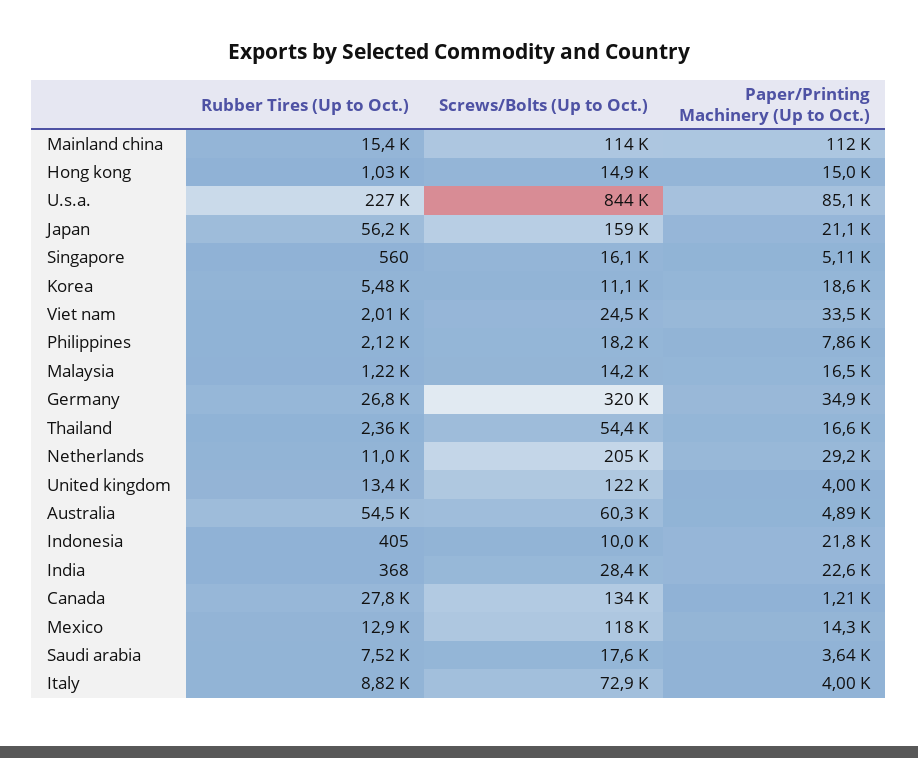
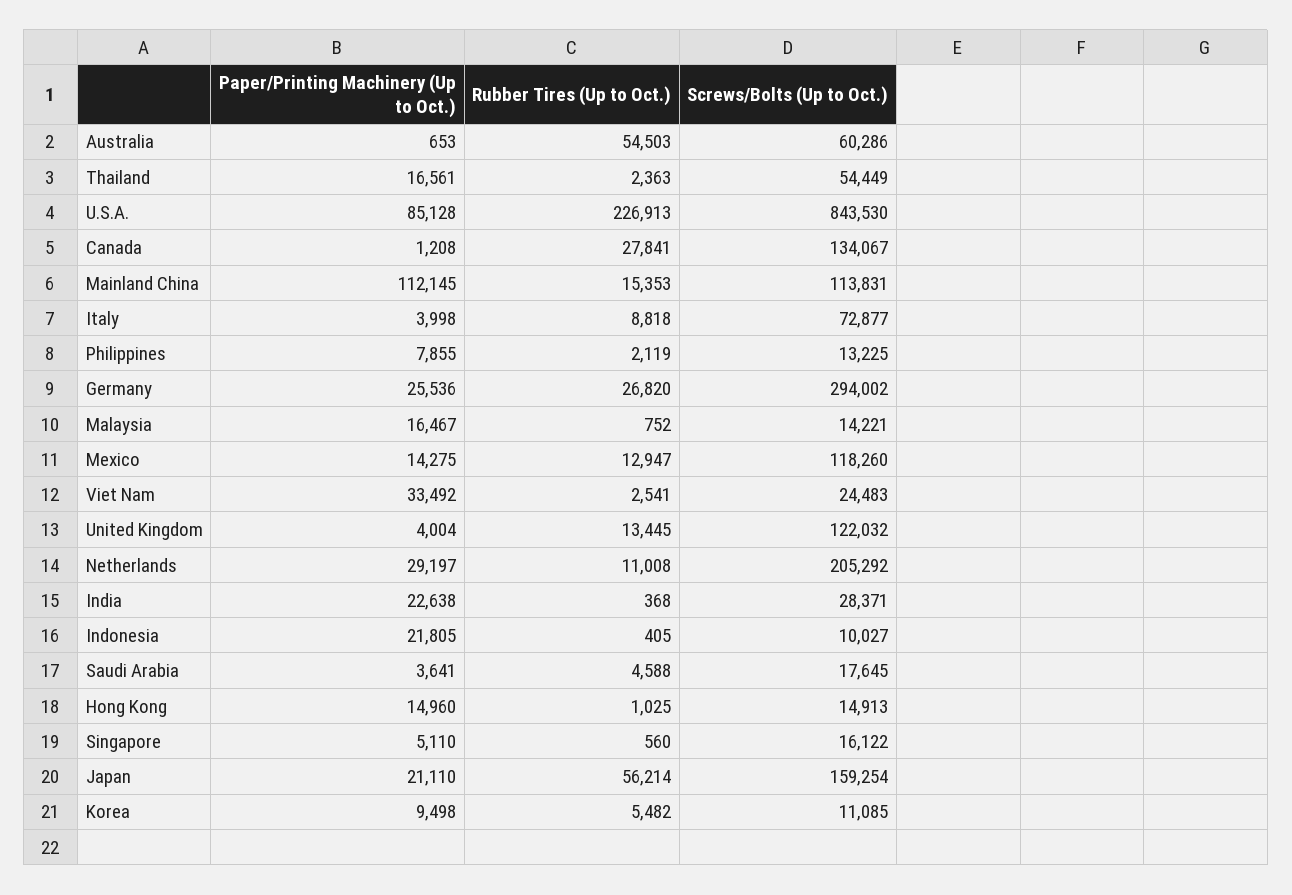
Paper/Printing Machinery (Up to Oct.), Korea: 18600 -> 9498
Rubber Tires (Up to Oct.), Viet nam: 2010 -> 2541
Screws/Bolts (Up to Oct.), Philippines: 18200 -> 13225
Rubber Tires (Up to Oct.), Malaysia: 1220 -> 752
Screws/Bolts (Up to Oct.), Germany: 320000 -> 294002
Paper/Printing Machinery (Up to Oct.), Germany: 34900 -> 25536
Paper/Printing Machinery (Up to Oct.), Australia: 4890 -> 653
Rubber Tires (Up to Oct.), Saudi arabia: 7520 -> 4588

